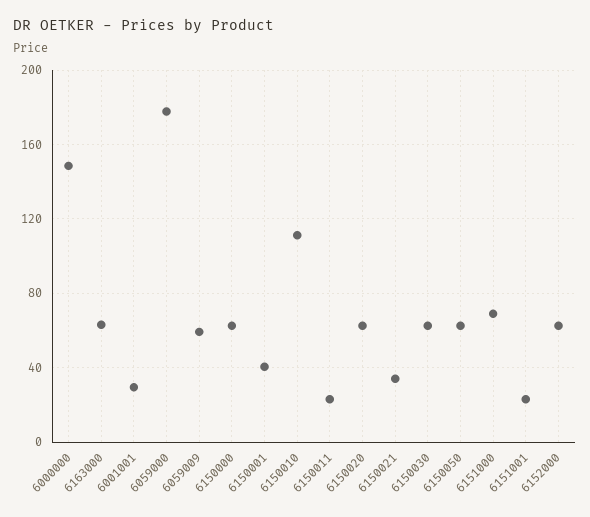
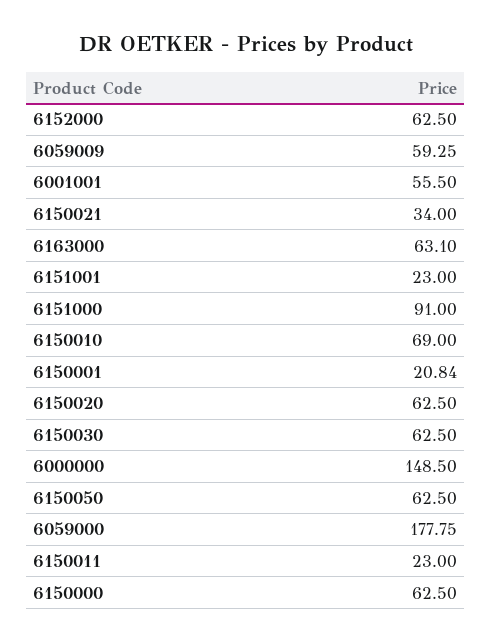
6001001: 30 -> 55.5
6150001: 40 -> 20.84
6150010: 110 -> 69
6151000: 70 -> 91

